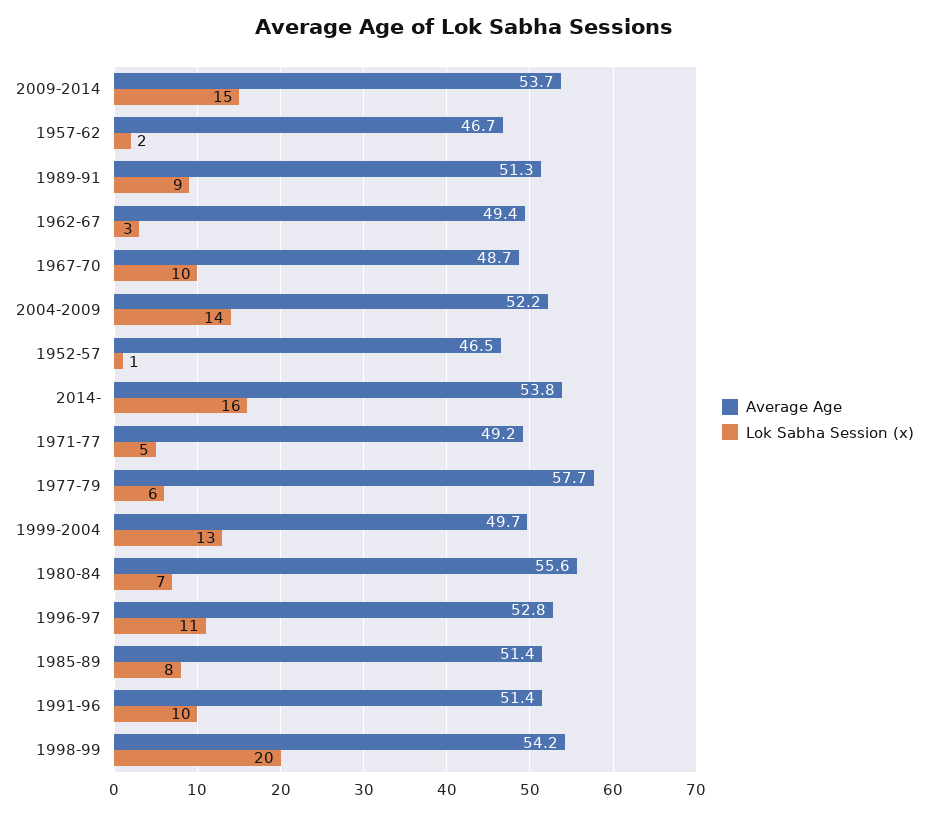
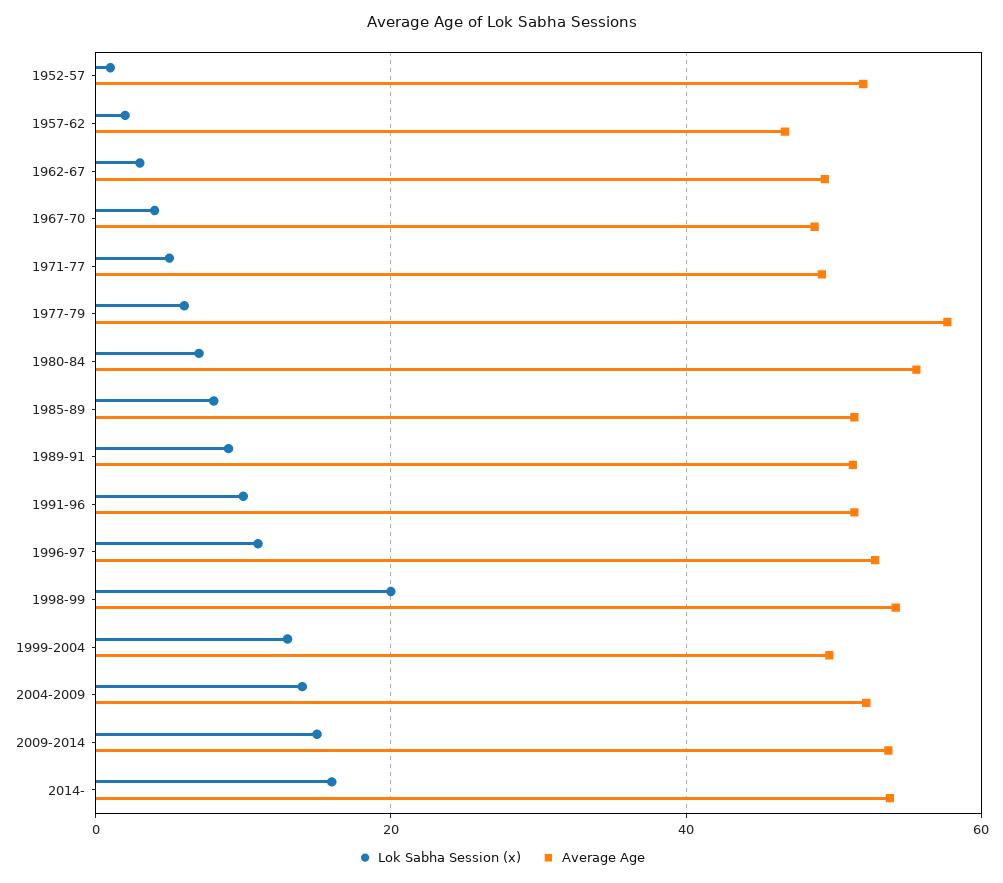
Lok Sabha Session (x), 1967-70: 10 -> 4
Average Age, 1952-57: 46.5 -> 52

